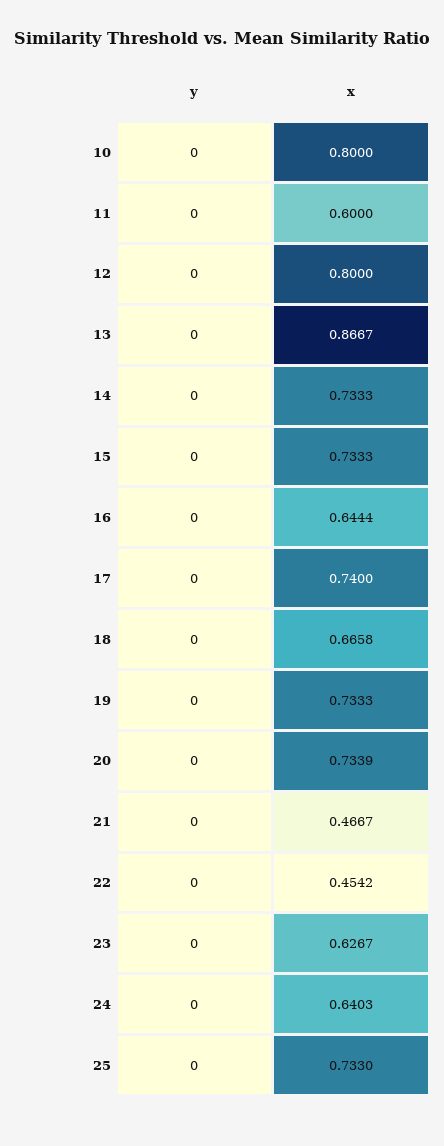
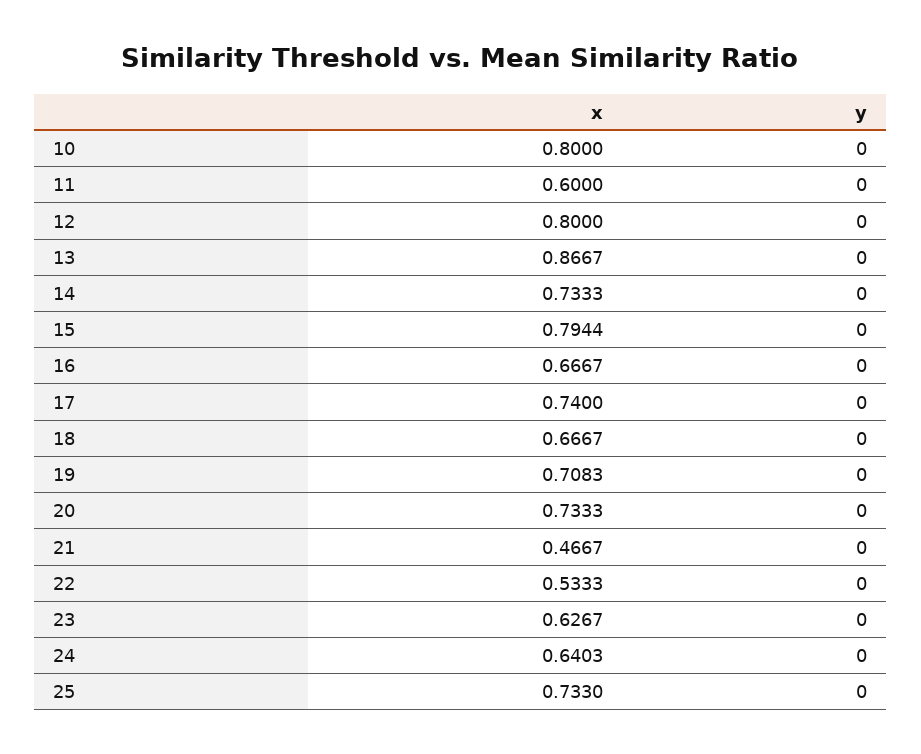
x, 15: 0.7333 -> 0.7944
x, 16: 0.6444 -> 0.6667
x, 18: 0.6658 -> 0.6667
x, 19: 0.7333 -> 0.7083
x, 20: 0.7339 -> 0.7333
x, 22: 0.4542 -> 0.5333

